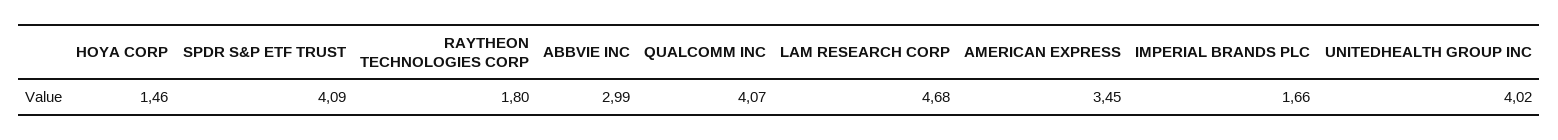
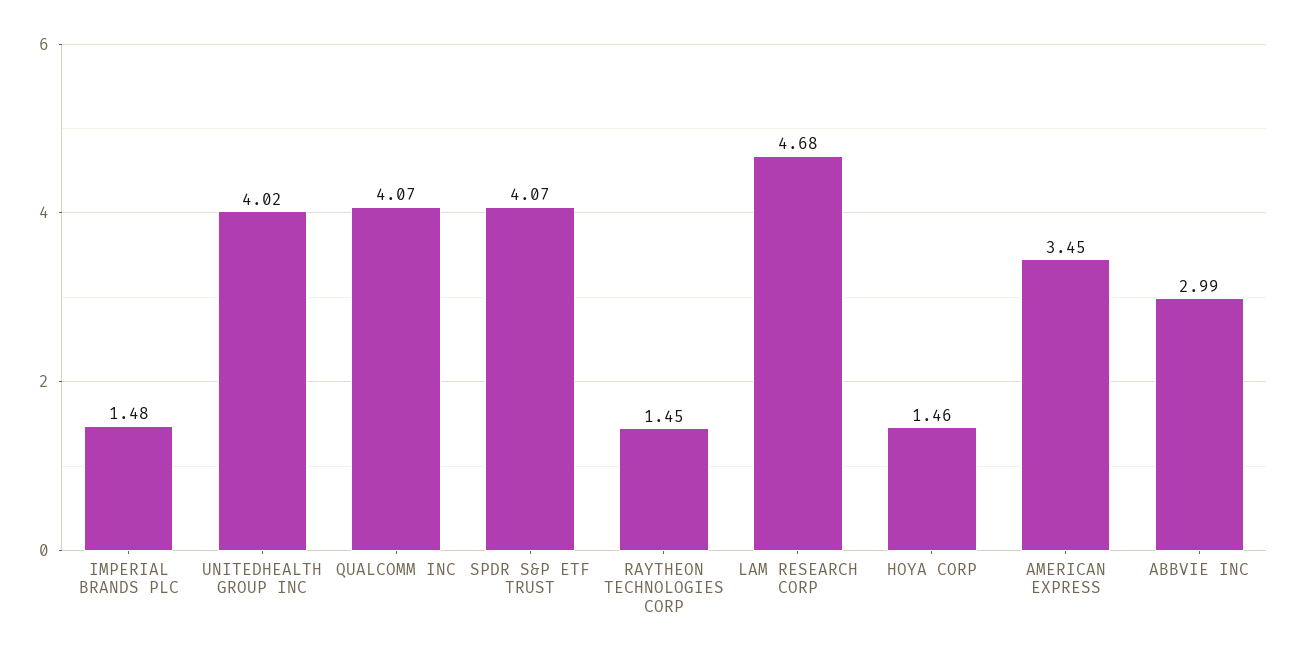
SPDR S&P ETF TRUST: 4.09 -> 4.07
RAYTHEON TECHNOLOGIES CORP: 1.8 -> 1.45
IMPERIAL BRANDS PLC: 1.66 -> 1.48

